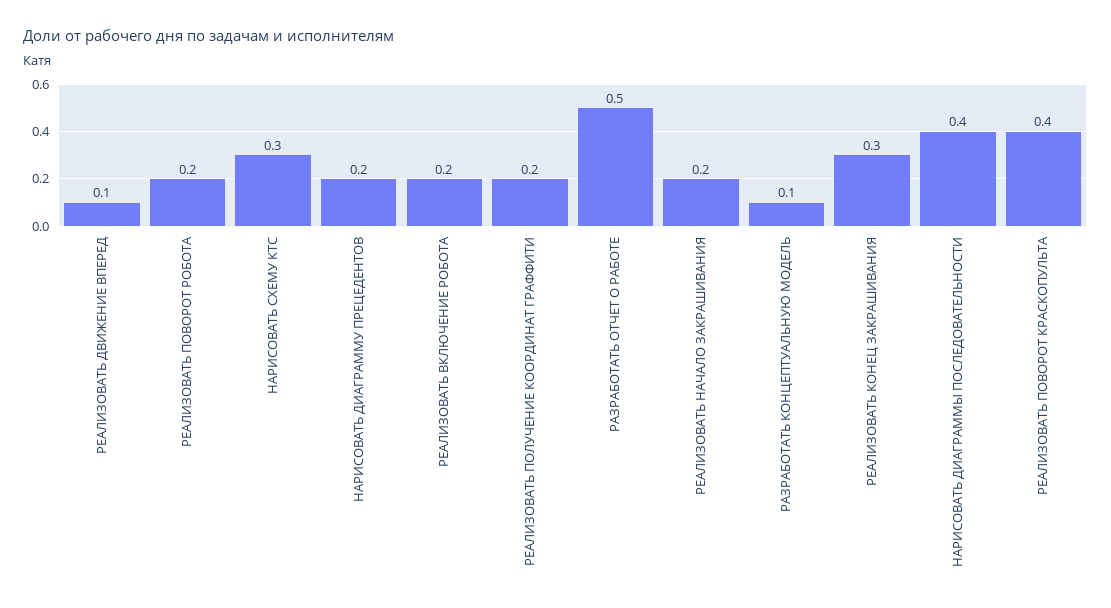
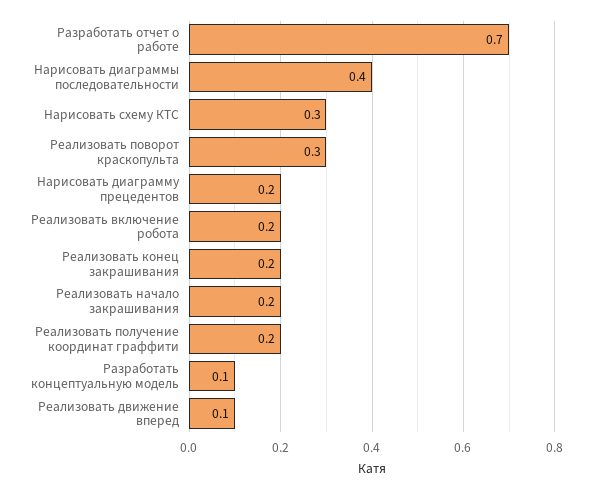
РЕАЛИЗОВАТЬ ПОВОРОТ РОБОТА: 0.2 -> none
РАЗРАБОТАТЬ ОТЧЕТ О РАБОТЕ: 0.5 -> 0.7
РЕАЛИЗОВАТЬ КОНЕЦ ЗАКРАШИВАНИЯ: 0.3 -> 0.2
РЕАЛИЗОВАТЬ ПОВОРОТ КРАСКОПУЛЬТА: 0.4 -> 0.3

